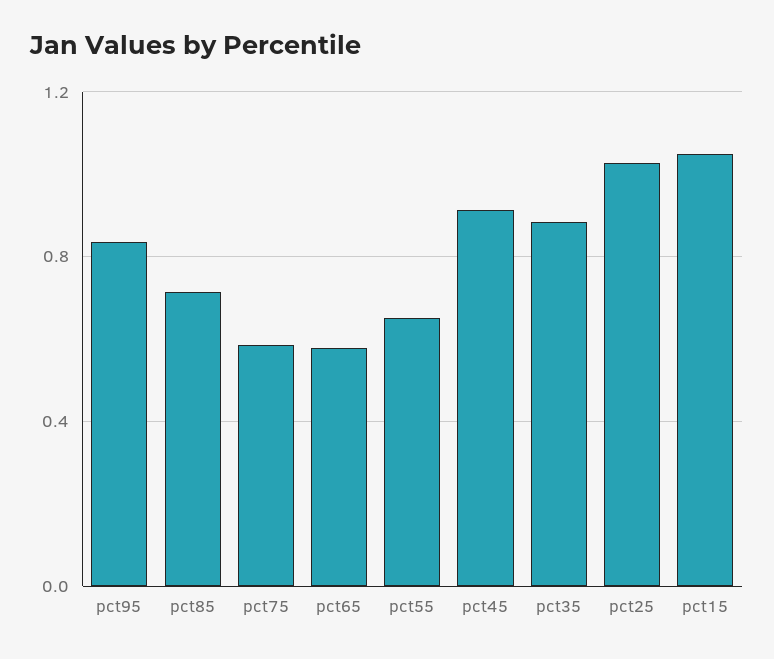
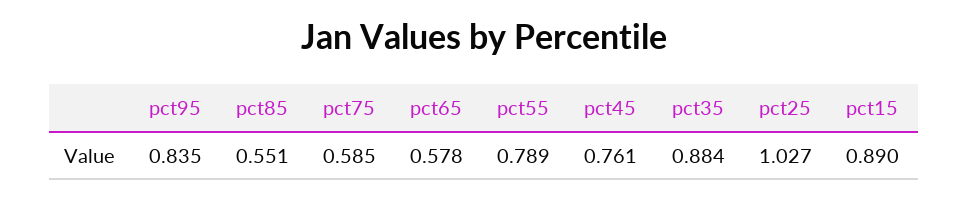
pct85: 0.7 -> 0.551
pct55: 0.65 -> 0.789
pct45: 0.9 -> 0.761
pct15: 1.05 -> 0.89

